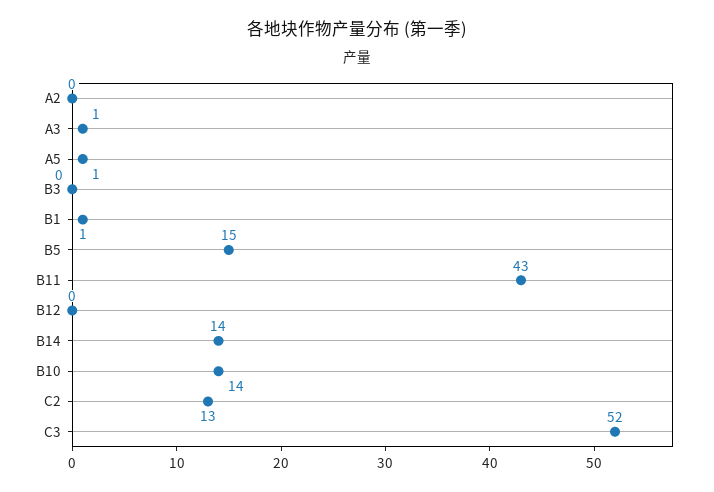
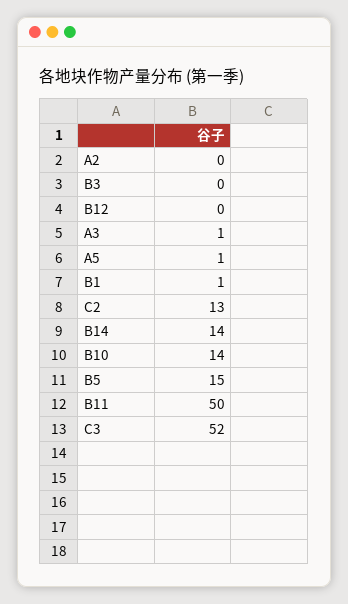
B11: 43 -> 50

